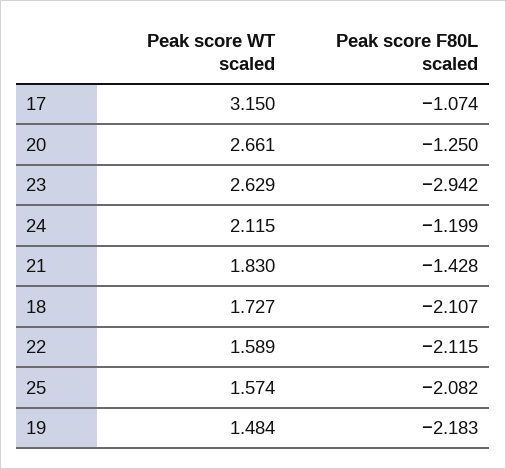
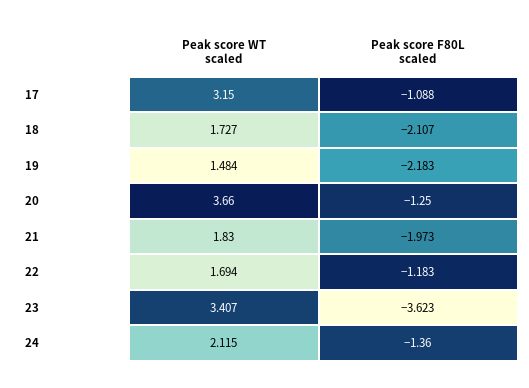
Peak score F80L scaled, 17: -1.074 -> -1.088
Peak score WT scaled, 20: 2.661 -> 3.66
Peak score WT scaled, 23: 2.629 -> 3.407
Peak score F80L scaled, 23: -2.942 -> -3.623
Peak score F80L scaled, 24: -1.199 -> -1.36
Peak score F80L scaled, 21: -1.428 -> -1.973
Peak score WT scaled, 22: 1.589 -> 1.694
Peak score F80L scaled, 22: -2.115 -> -1.183
Peak score WT scaled, 25: 1.574 -> none
Peak score F80L scaled, 25: -2.082 -> none

